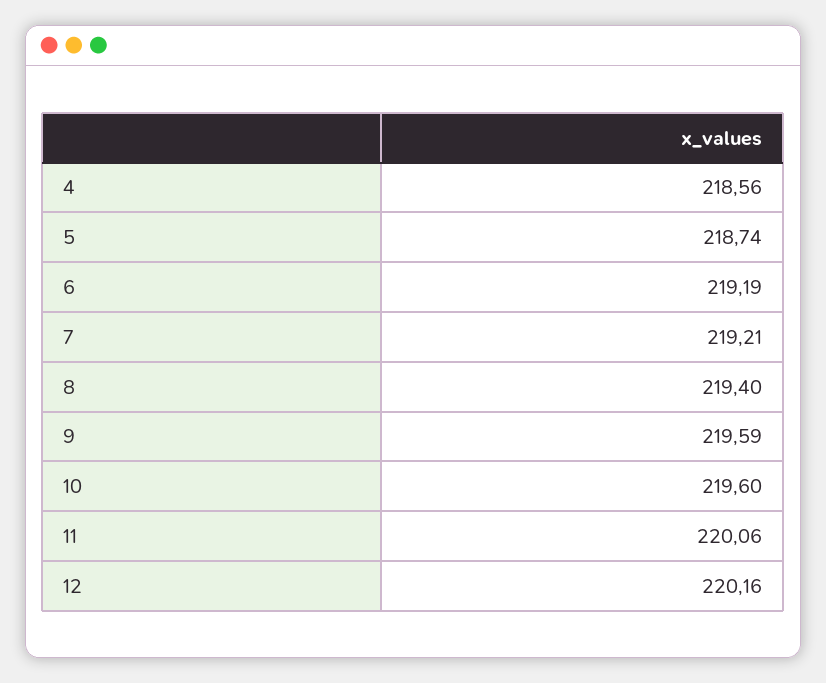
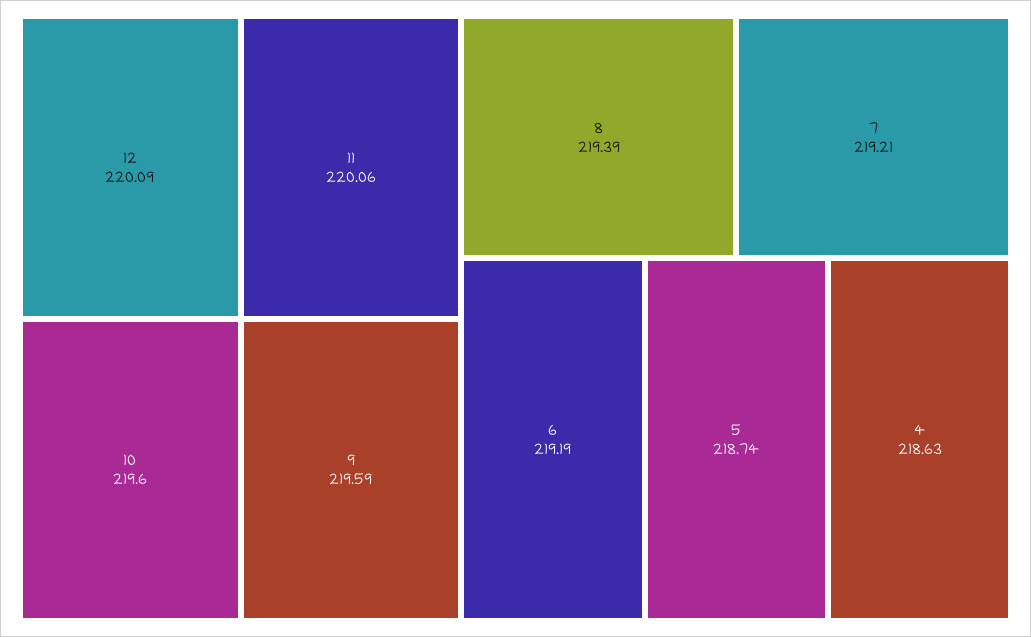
4: 218.56 -> 218.63
8: 219.4 -> 219.39
12: 220.16 -> 220.09

